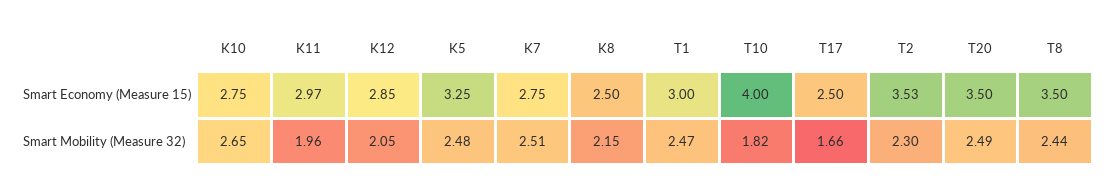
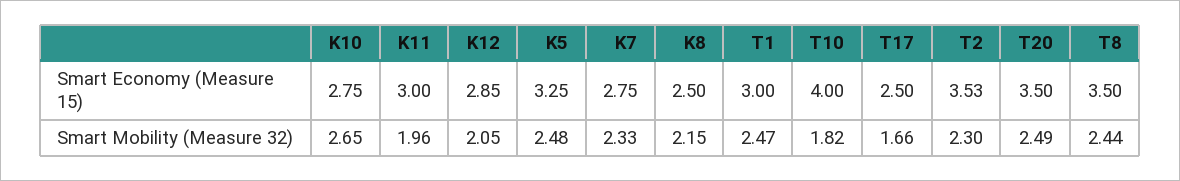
K11, Smart Economy (Measure 15): 2.97 -> 3
K7, Smart Mobility (Measure 32): 2.51 -> 2.33

